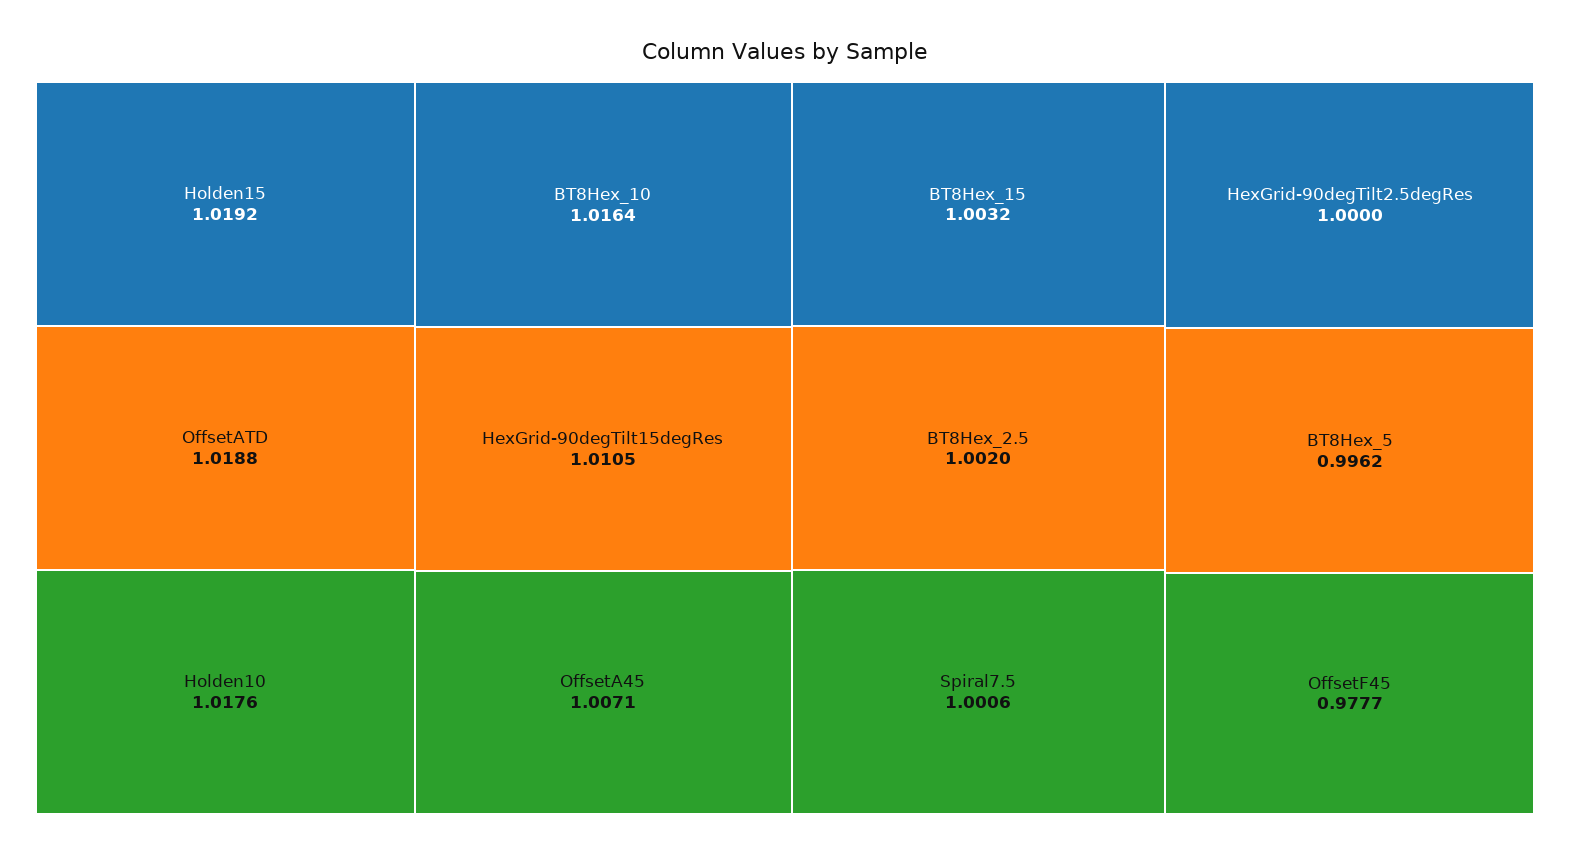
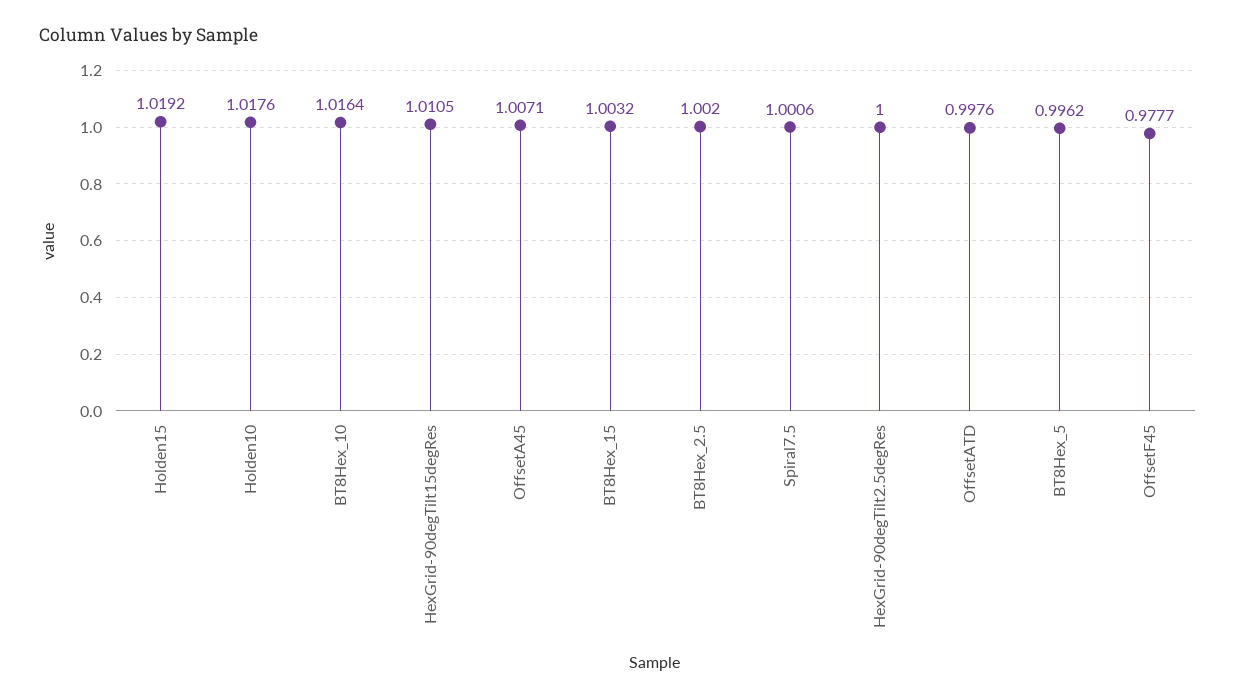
OffsetATD: 1.0188 -> 0.9976

